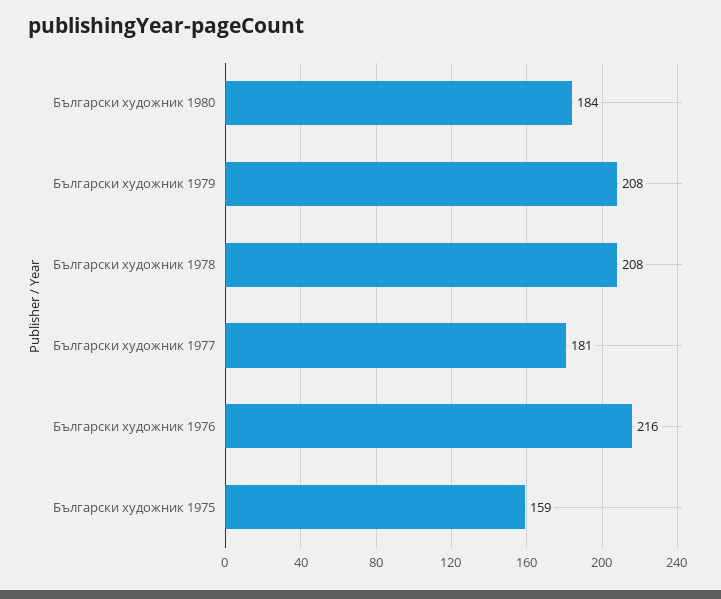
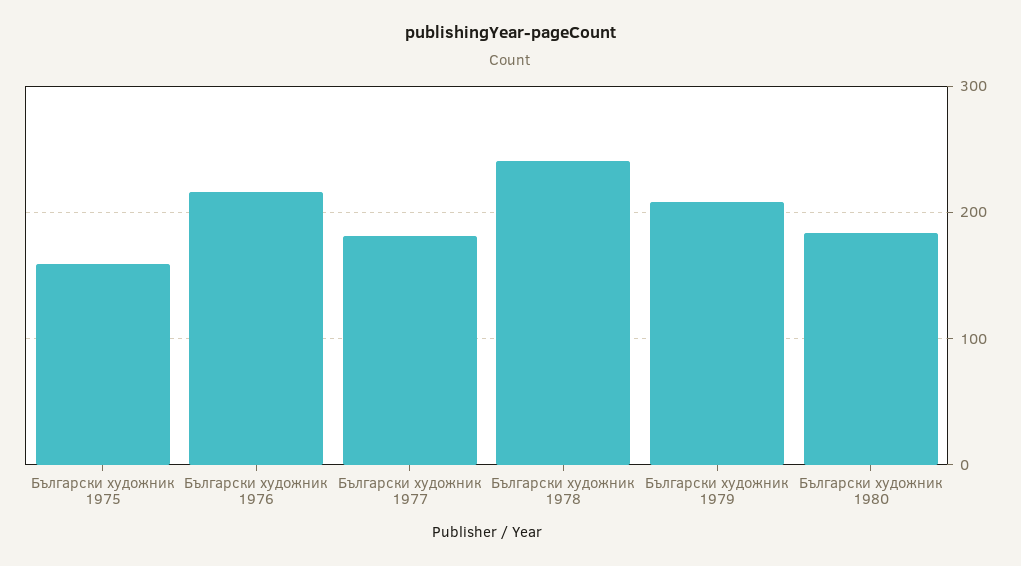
Български художник 1978: 208 -> 240

